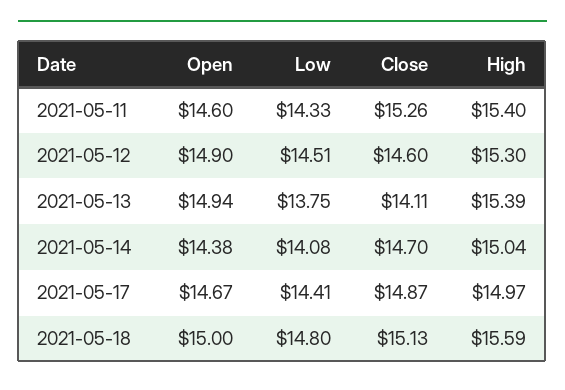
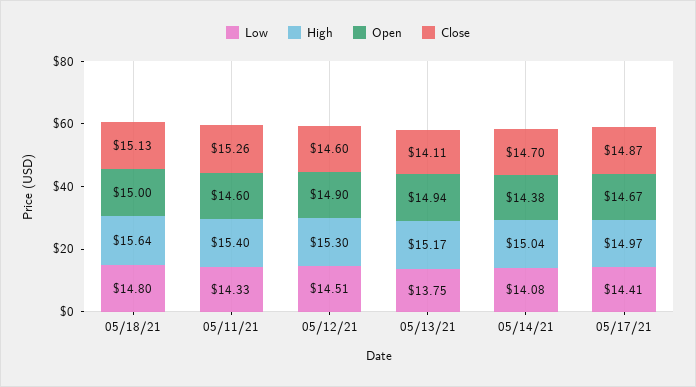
High, 2021-05-13: 15.39 -> 15.17
High, 2021-05-18: 15.59 -> 15.64

